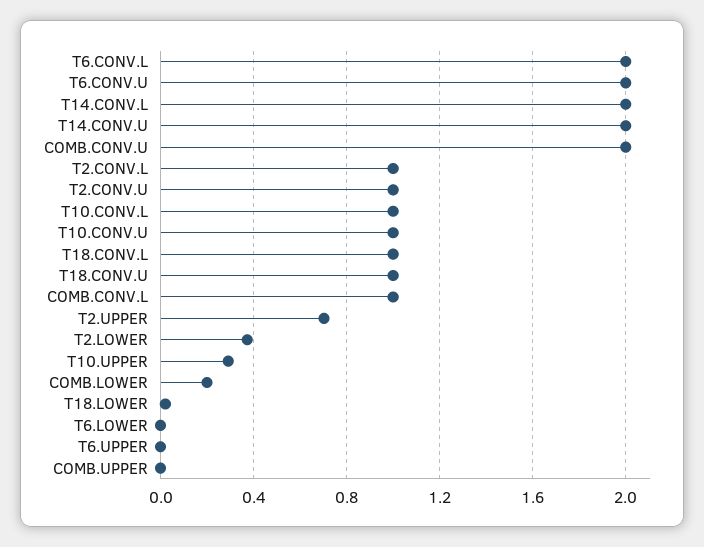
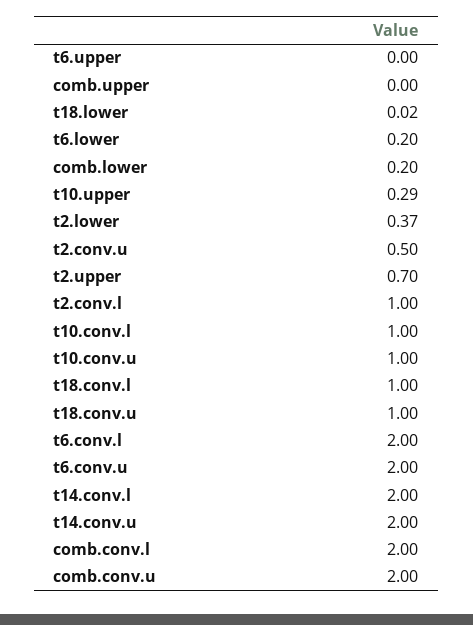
T2.CONV.U: 1 -> 0.5
COMB.CONV.L: 1 -> 2
T6.LOWER: 0 -> 0.2

